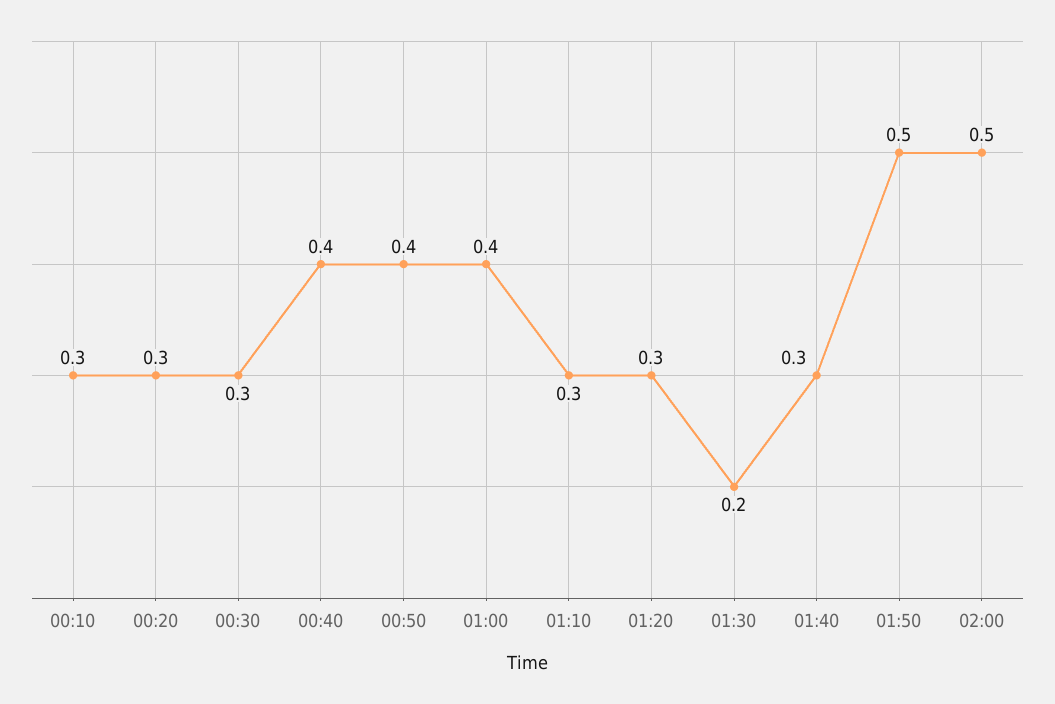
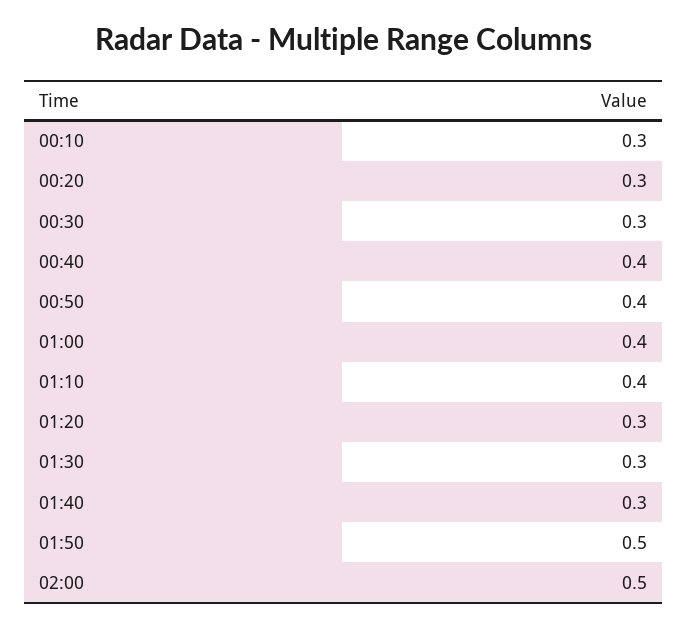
01:10: 0.3 -> 0.4
01:30: 0.2 -> 0.3

